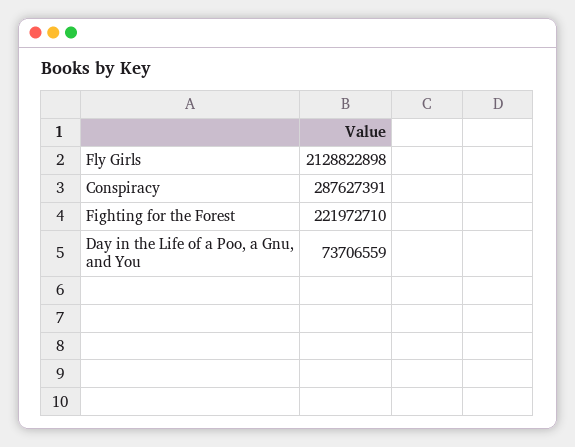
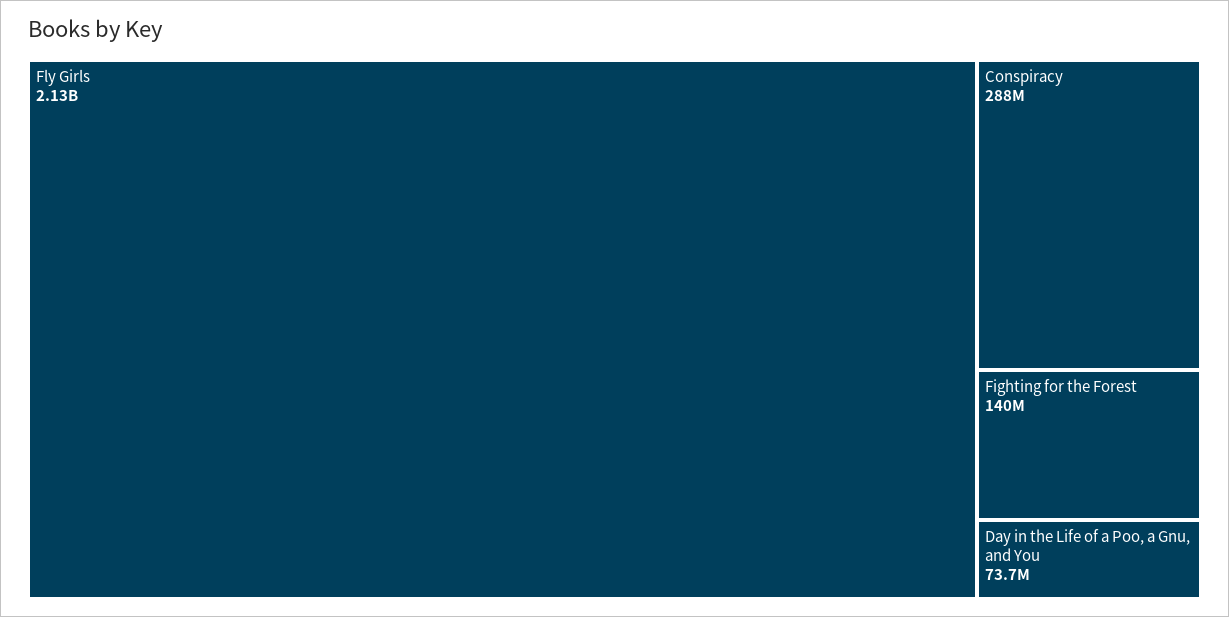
Fighting for the Forest: 221972710 -> 140000000

